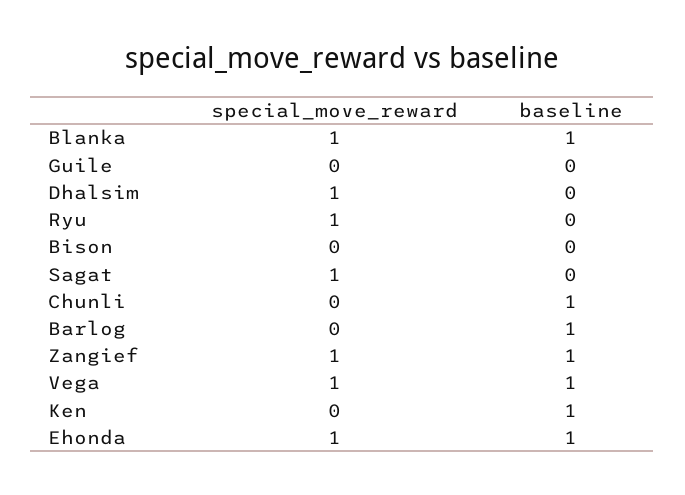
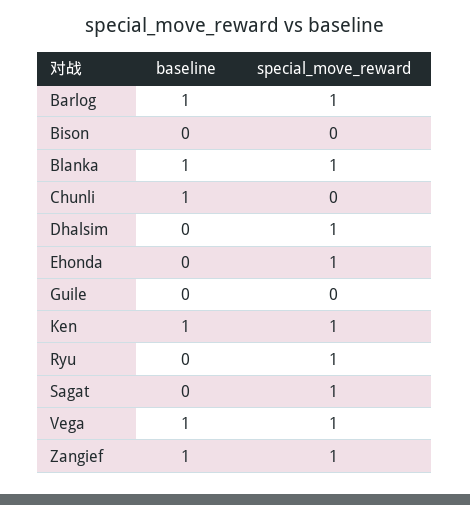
special_move_reward, Barlog: 0 -> 1
special_move_reward, Ken: 0 -> 1
baseline, Ehonda: 1 -> 0

